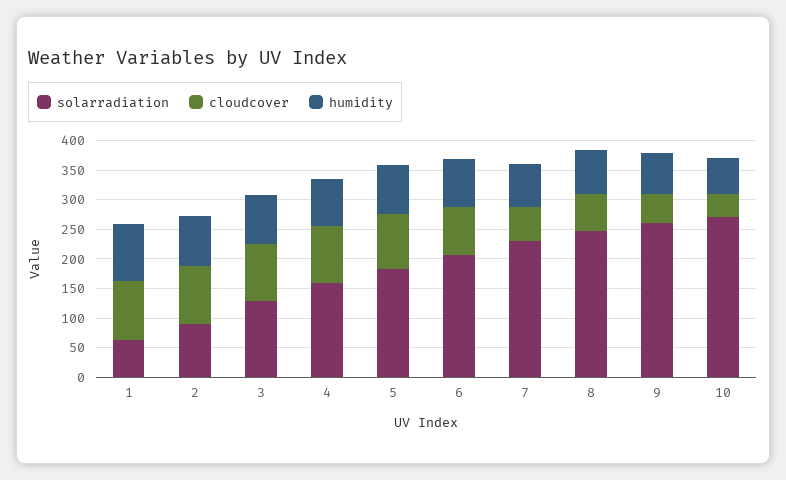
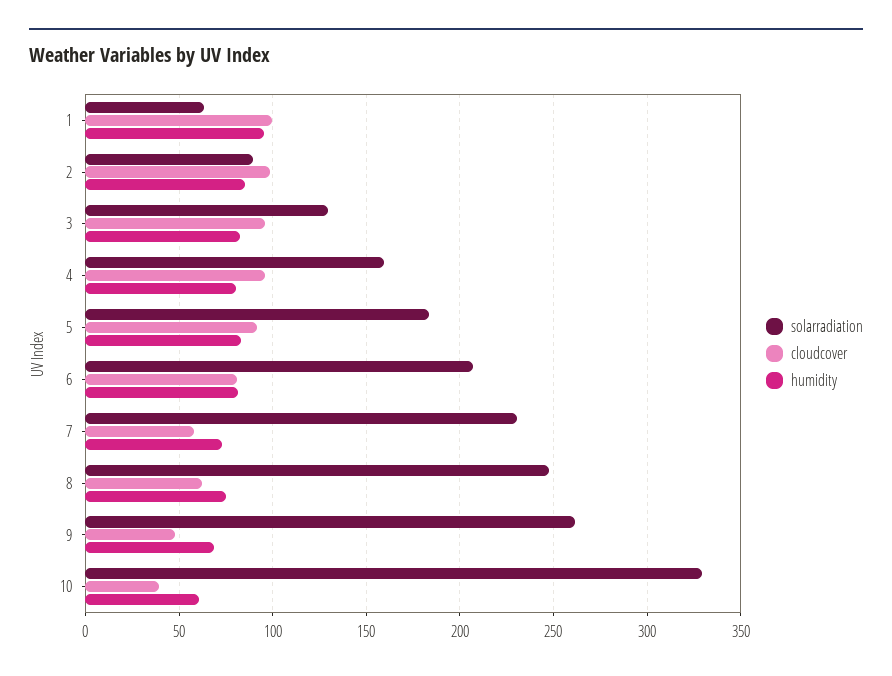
solarradiation, 10: 275 -> 330

